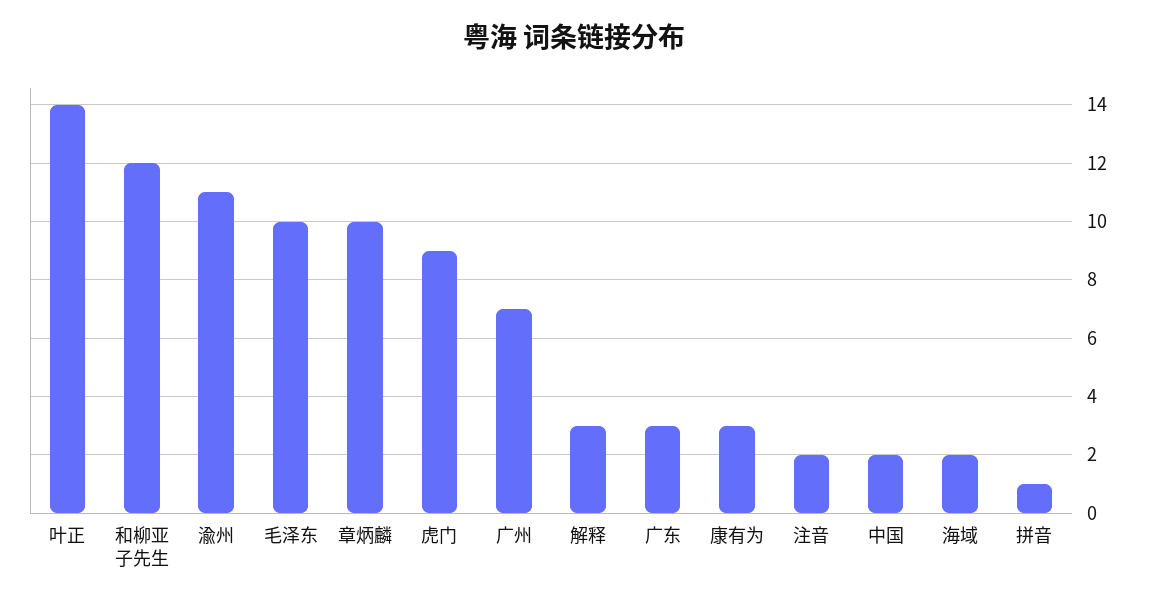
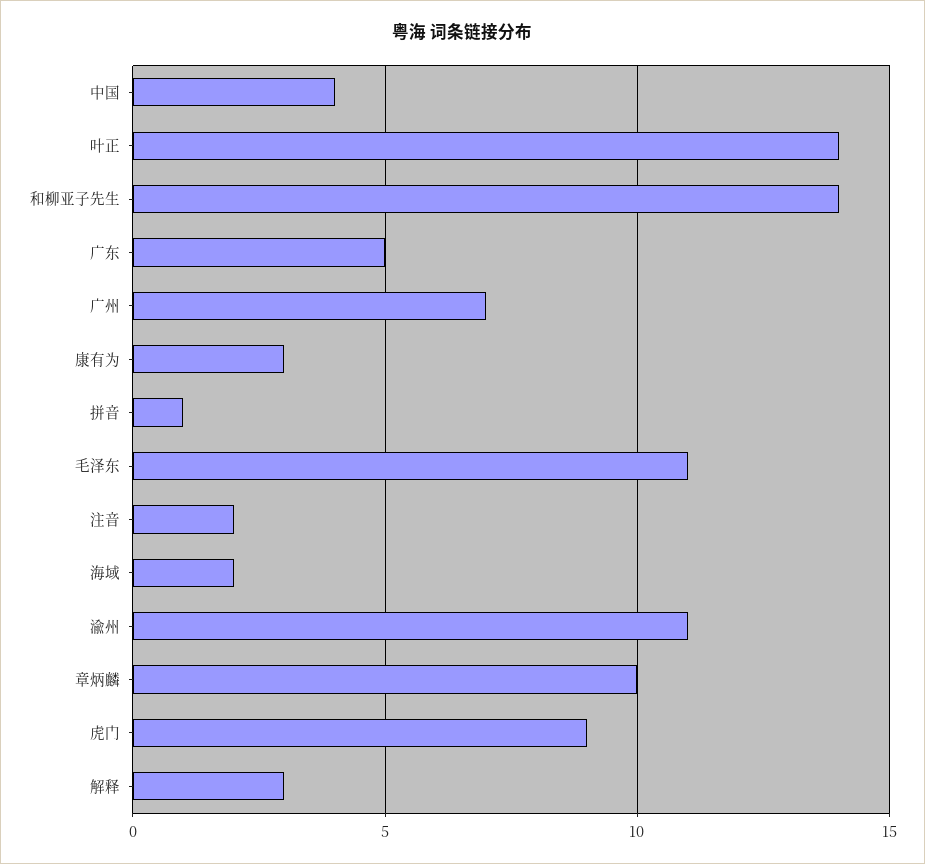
和柳亚子先生: 12 -> 14
毛泽东: 10 -> 11
广东: 3 -> 5
中国: 2 -> 4

